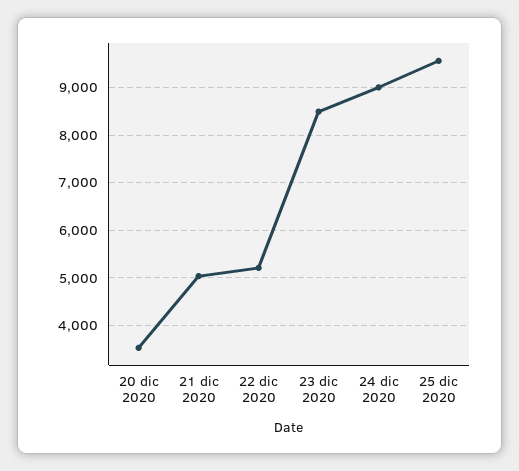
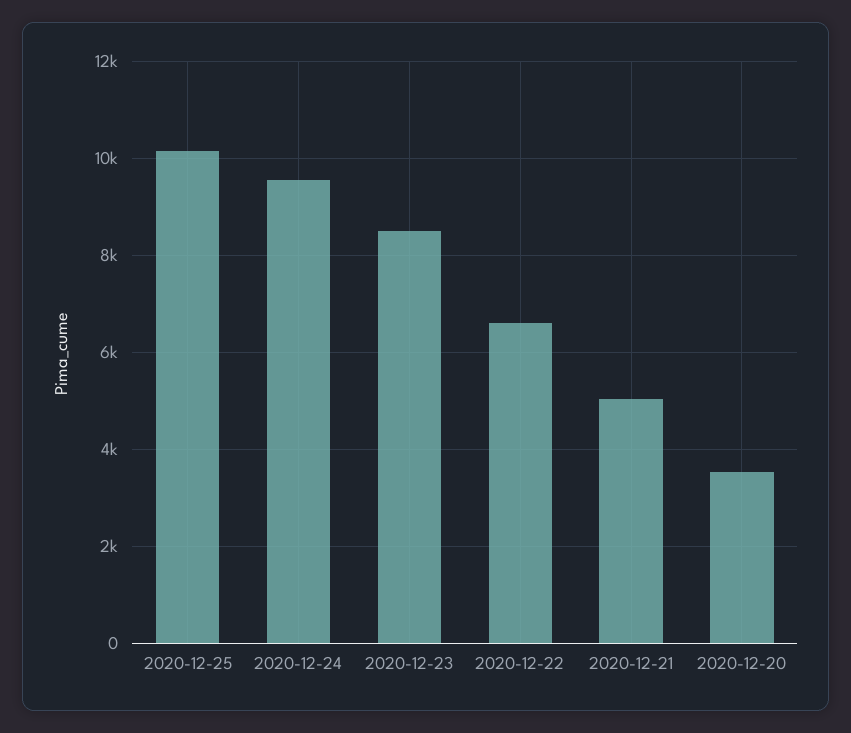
22 dic 2020: 5200 -> 6600
24 dic 2020: 9000 -> 9600
25 dic 2020: 9600 -> 10200

